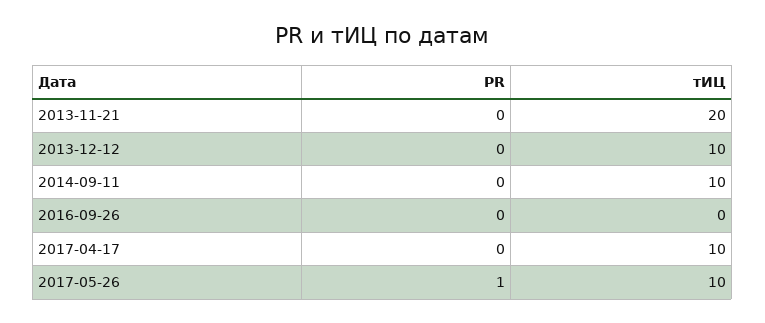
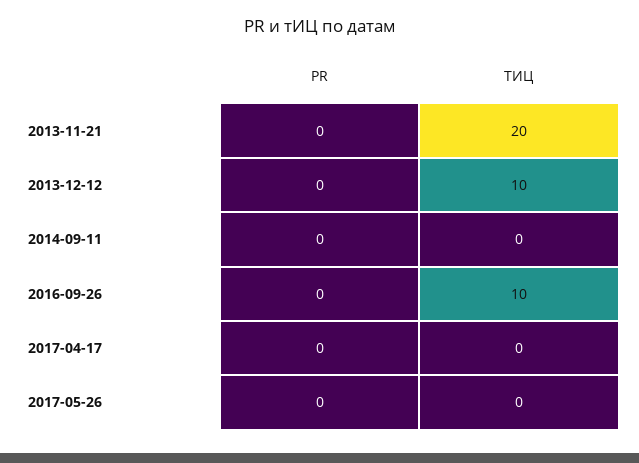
тИЦ, 2014-09-11: 10 -> 0
тИЦ, 2016-09-26: 0 -> 10
тИЦ, 2017-04-17: 10 -> 0
PR, 2017-05-26: 1 -> 0
тИЦ, 2017-05-26: 10 -> 0

